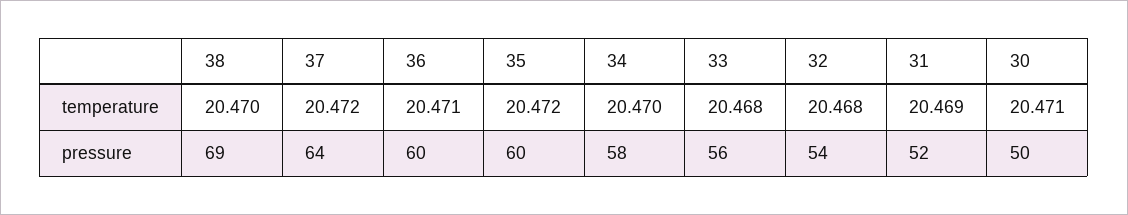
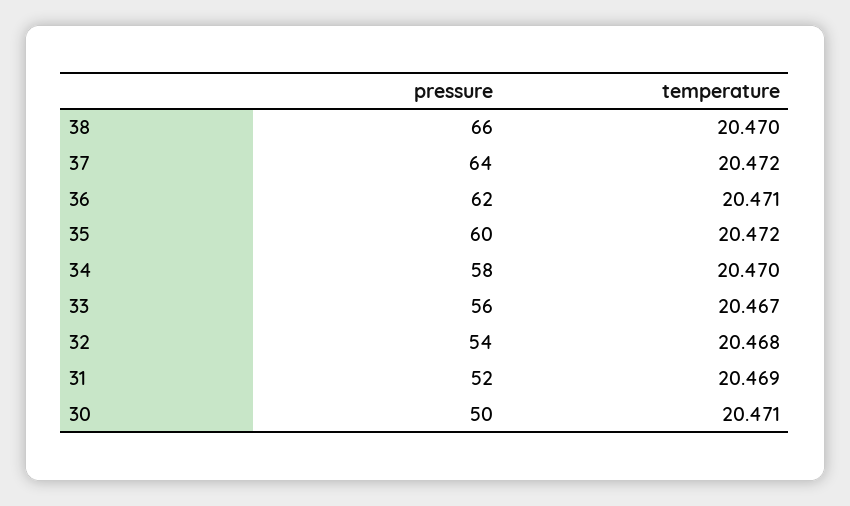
33, temperature: 20.468 -> 20.467
38, pressure: 69 -> 66
36, pressure: 60 -> 62

